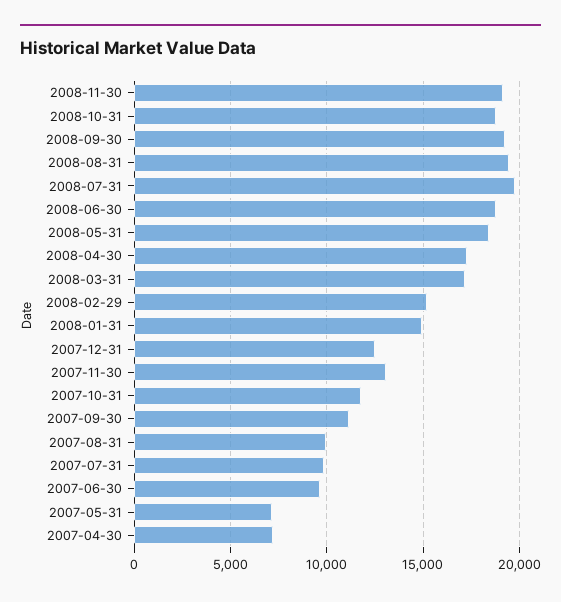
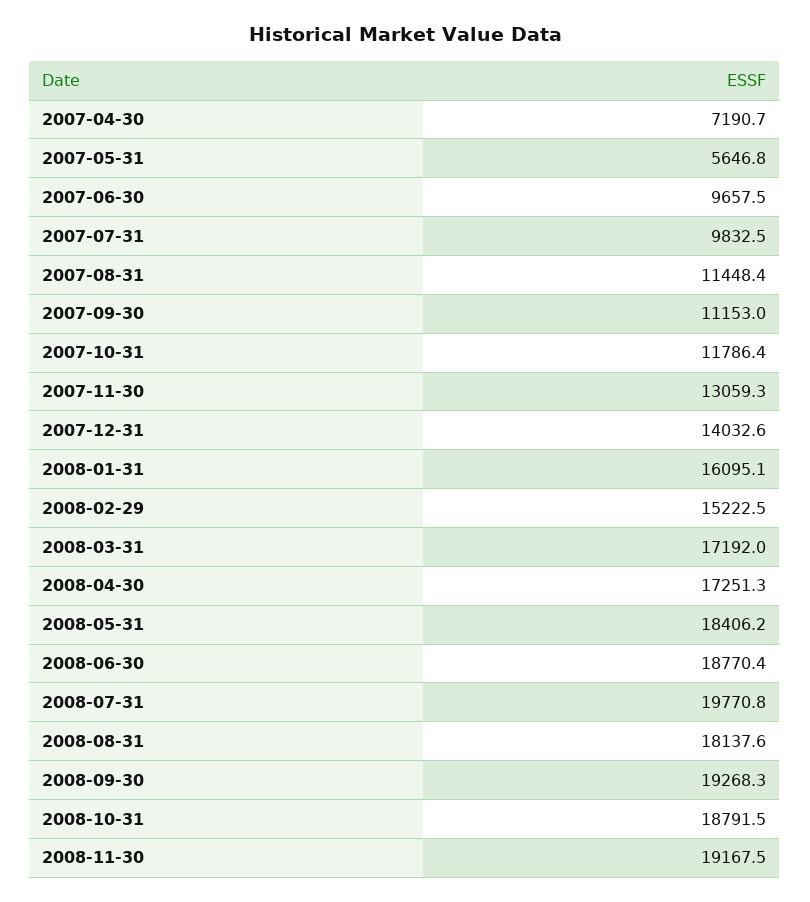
2008-08-31: 19500 -> 18137.6
2008-01-31: 15000 -> 16095.1
2007-12-31: 12500 -> 14032.6
2007-08-31: 10000 -> 11448.4
2007-05-31: 7000 -> 5646.8

